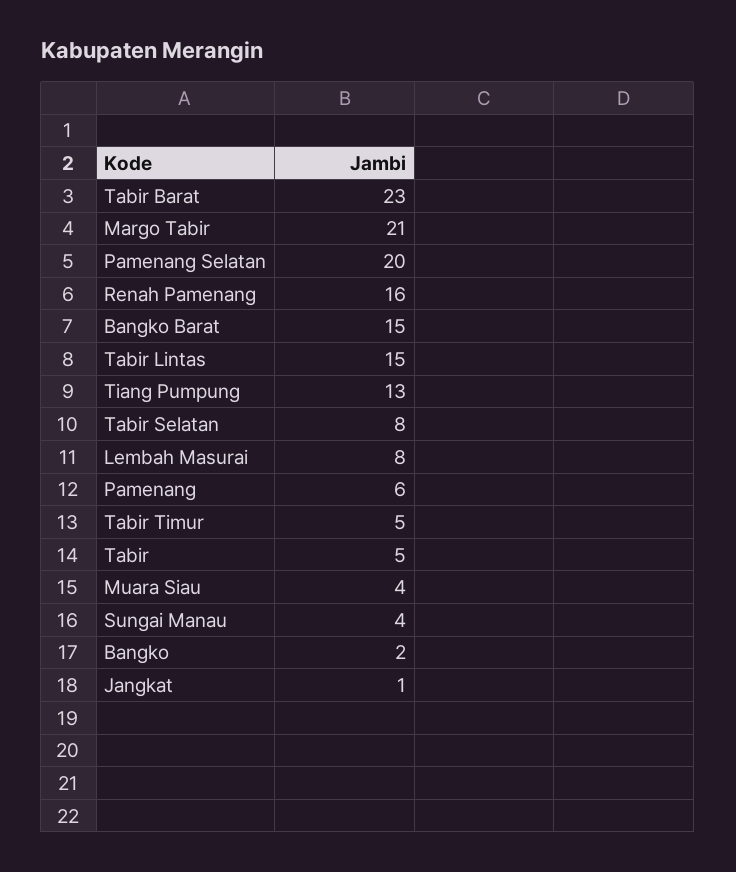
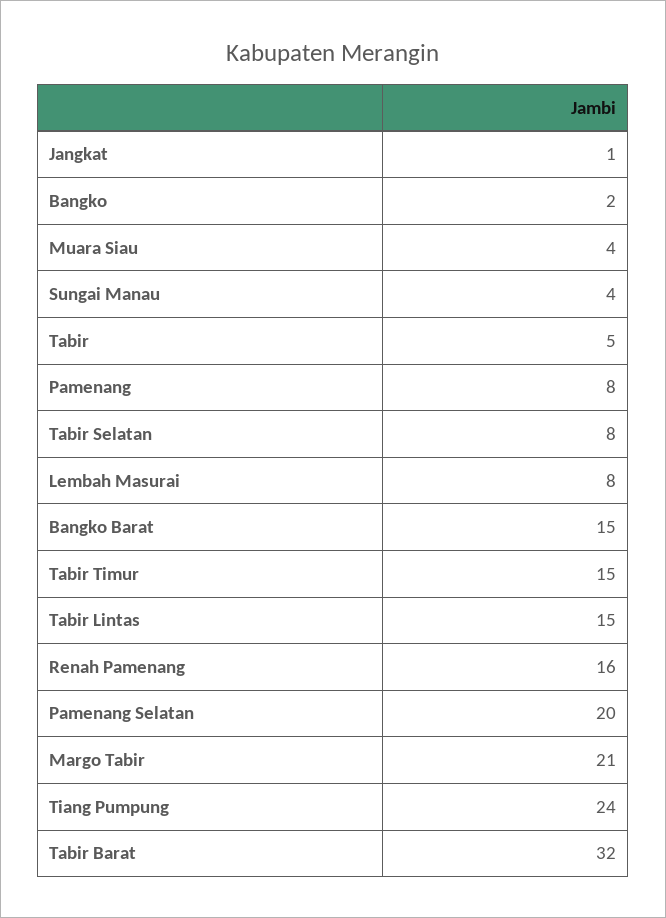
Tabir Barat: 23 -> 32
Tiang Pumpung: 13 -> 24
Pamenang: 6 -> 8
Tabir Timur: 5 -> 15

